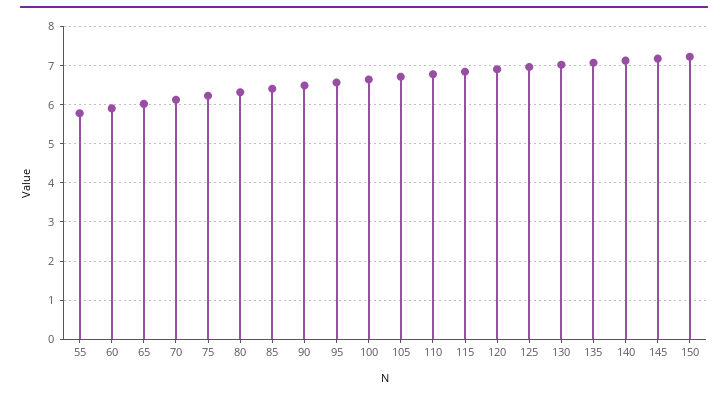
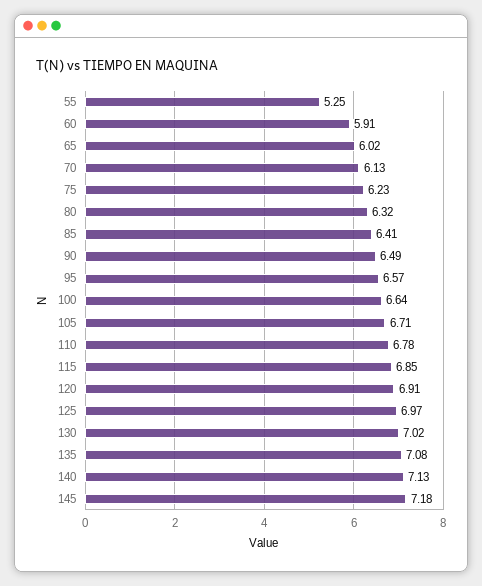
55: 5.8 -> 5.25
150: 7.2 -> none

